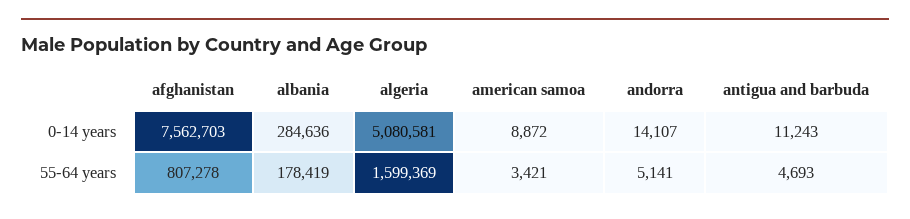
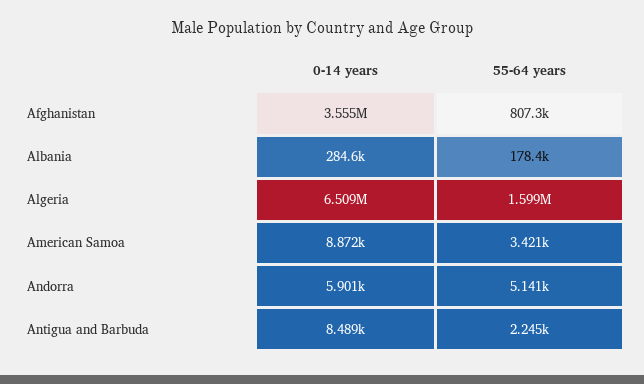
afghanistan, 0-14 years: 7562703 -> 3555000
algeria, 0-14 years: 5080581 -> 6509000
andorra, 0-14 years: 14107 -> 5901
antigua and barbuda, 0-14 years: 11243 -> 8489
antigua and barbuda, 55-64 years: 4693 -> 2245

